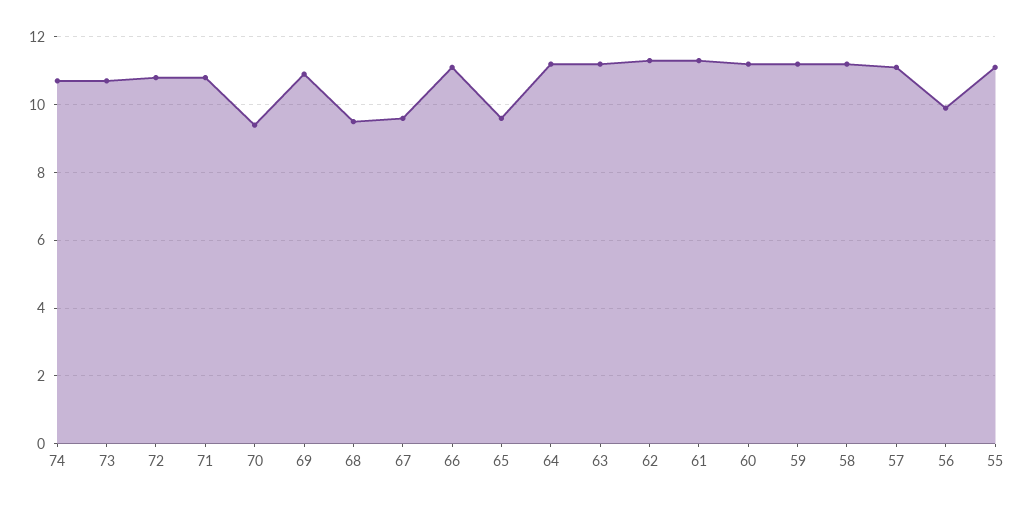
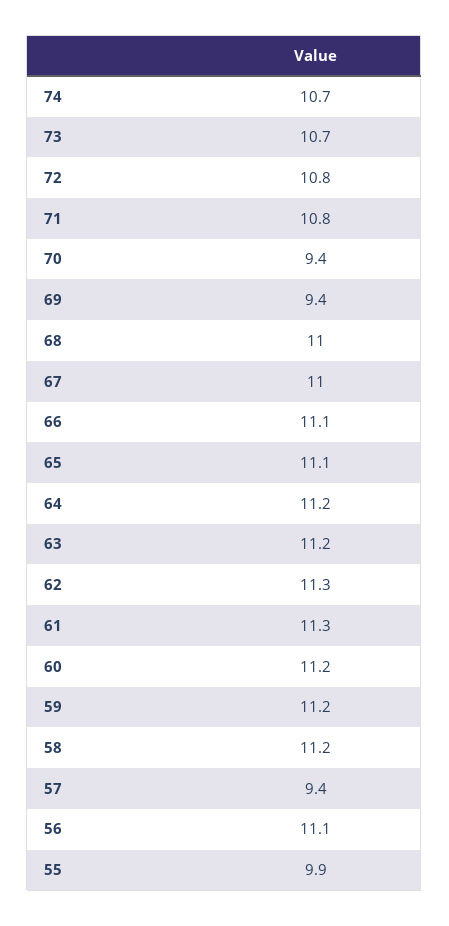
69: 11 -> 9.4
68: 9.5 -> 11
67: 9.5 -> 11
65: 9.5 -> 11.1
57: 11 -> 9.4
56: 10 -> 11.1
55: 11 -> 9.9

